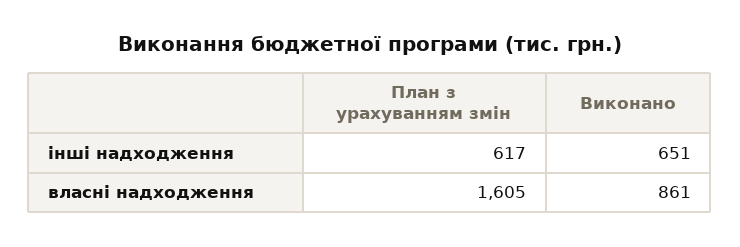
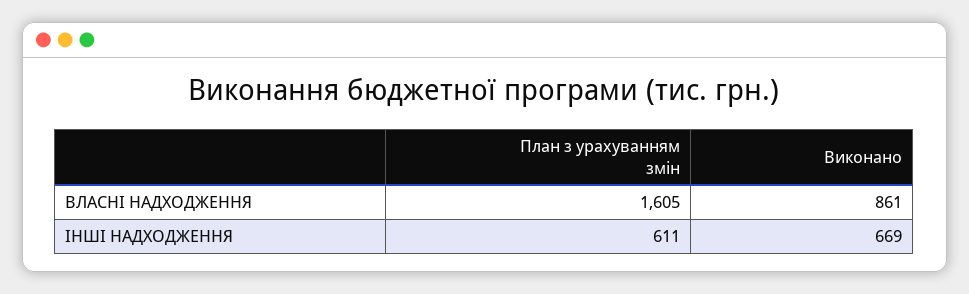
План з урахуванням змін, інші надходження: 617 -> 611
Виконано, інші надходження: 651 -> 669

